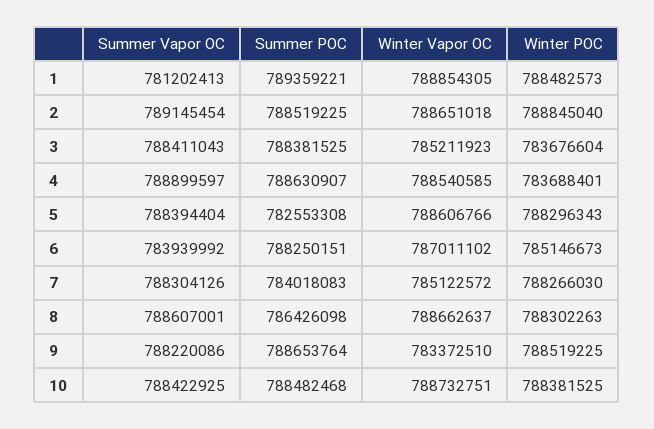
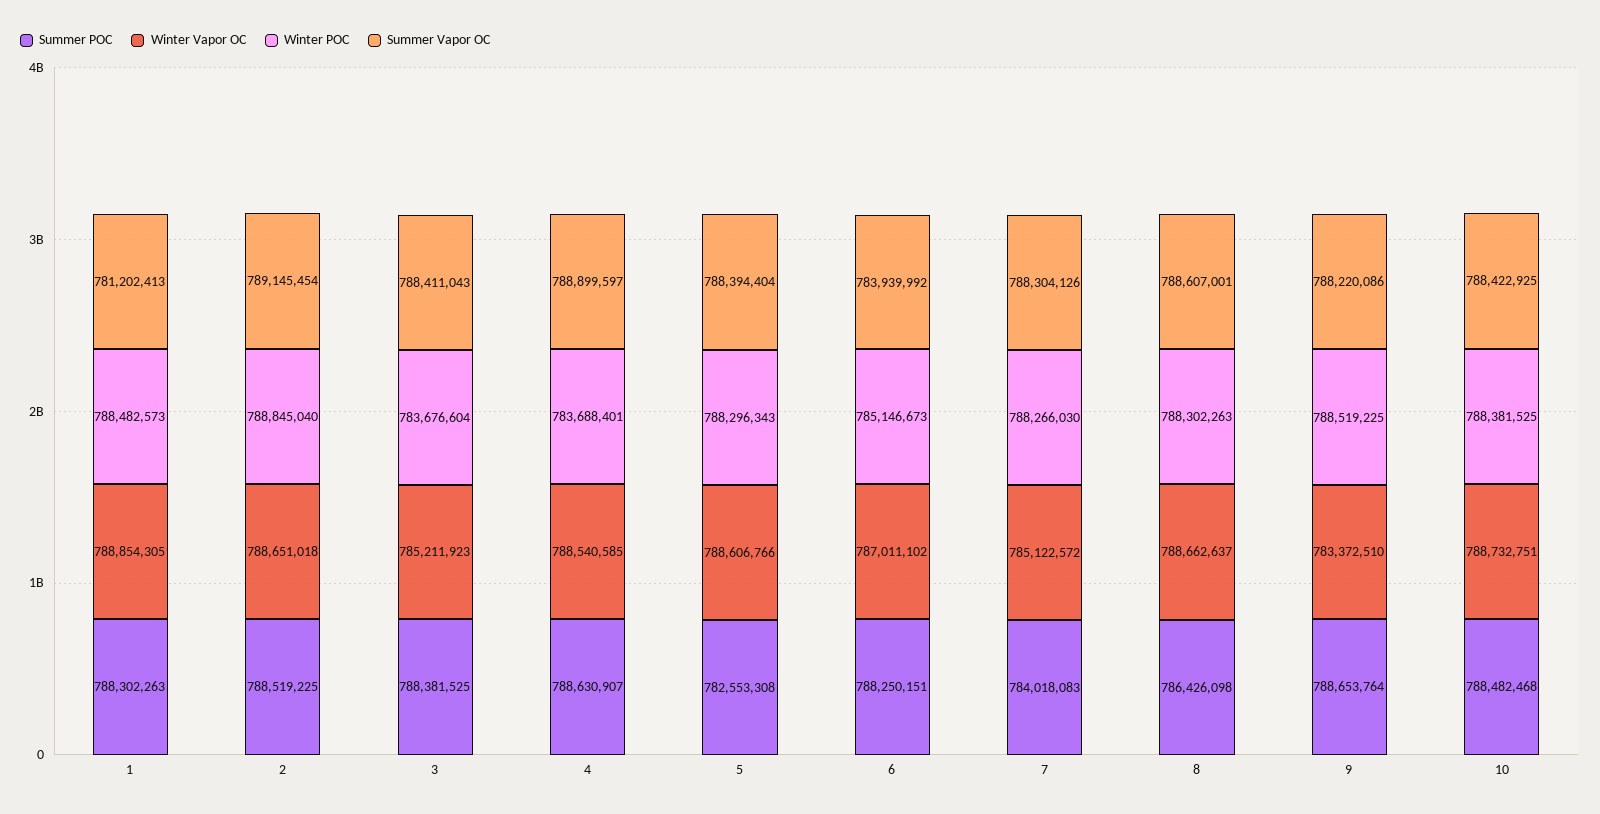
Summer POC, 1: 789359221 -> 788302263

